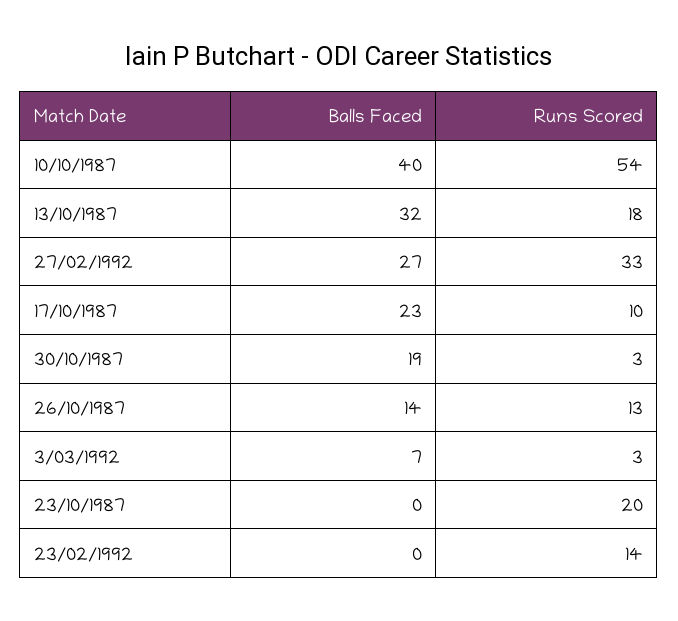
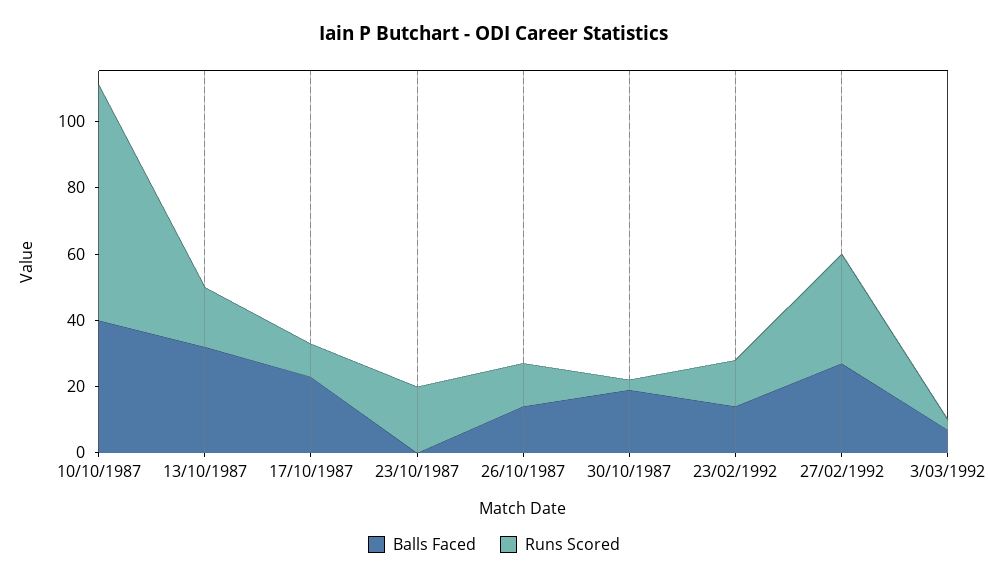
Runs Scored, 10/10/1987: 54 -> 70
Balls Faced, 23/02/1992: 0 -> 15

